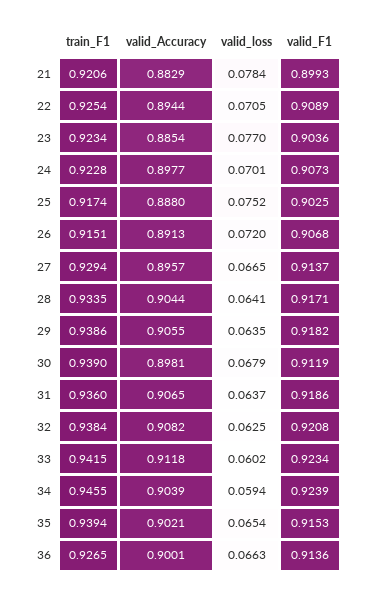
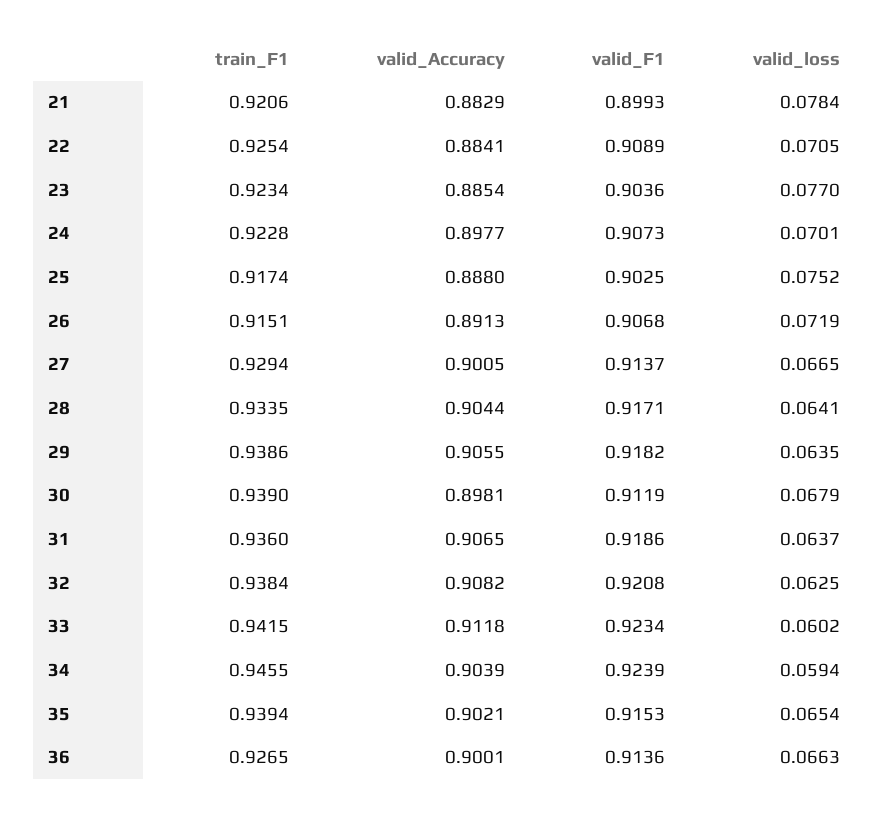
valid_Accuracy, 22: 0.8944 -> 0.8841
valid_loss, 26: 0.072 -> 0.0719
valid_Accuracy, 27: 0.8957 -> 0.9005

